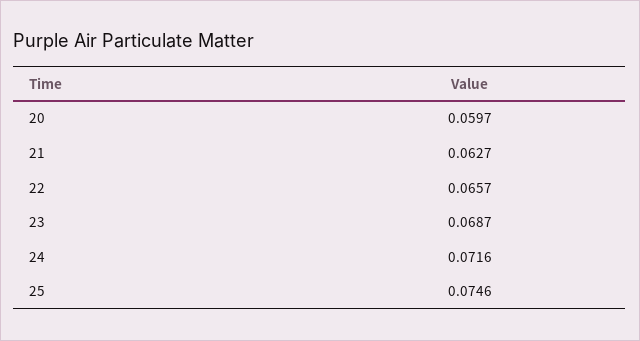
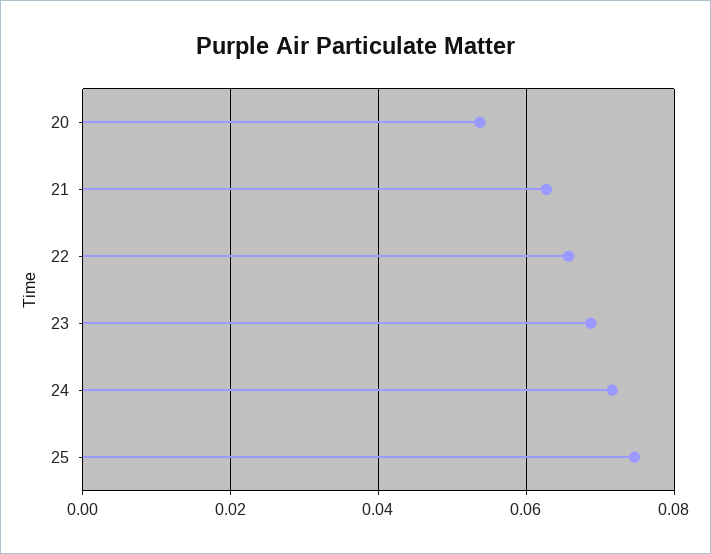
20: 0.0597 -> 0.054

